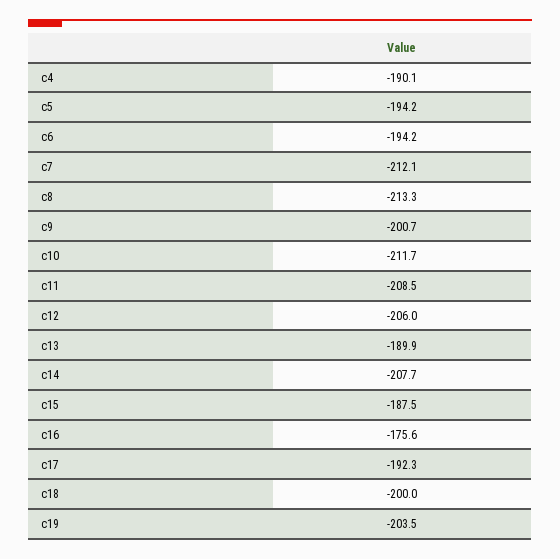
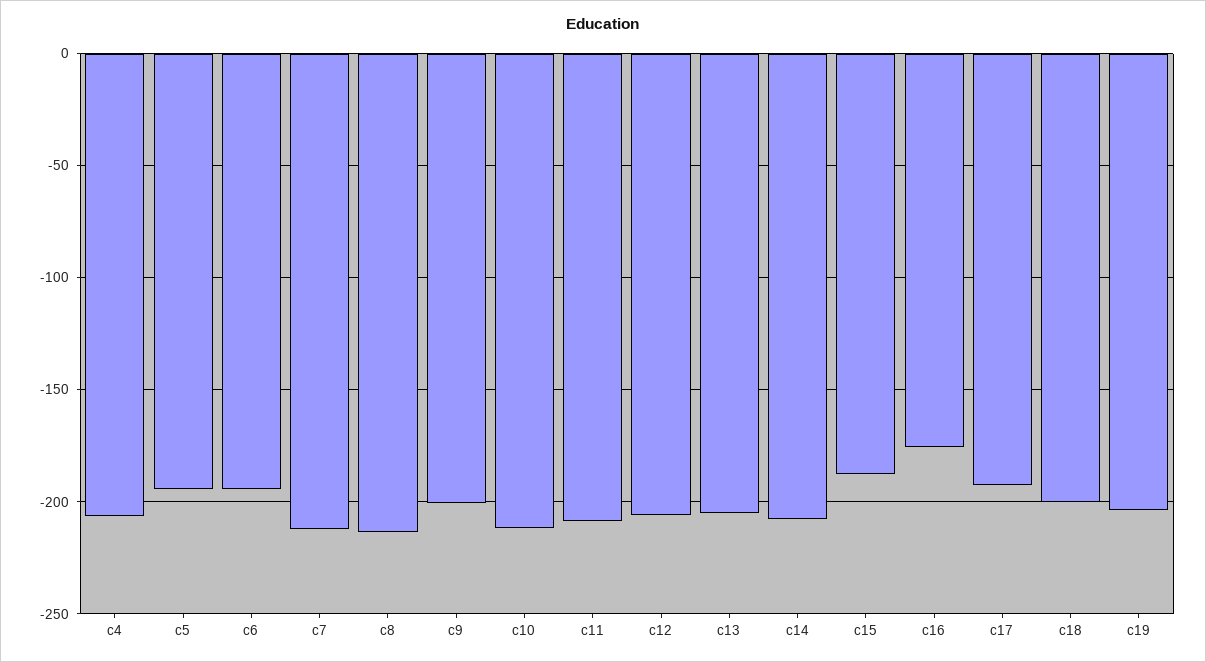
c4: -190.1 -> -205
c13: -189.9 -> -205

